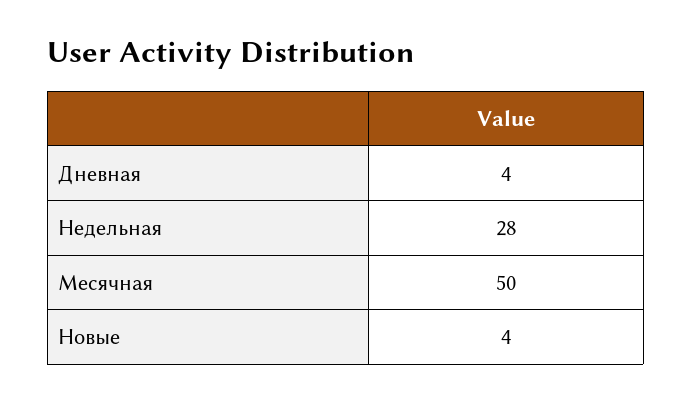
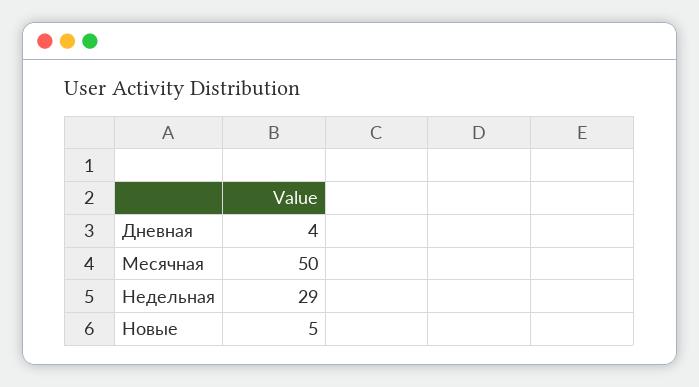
Недельная: 28 -> 29
Новые: 4 -> 5

